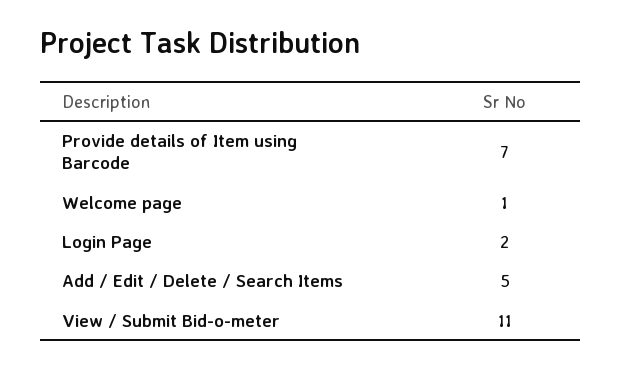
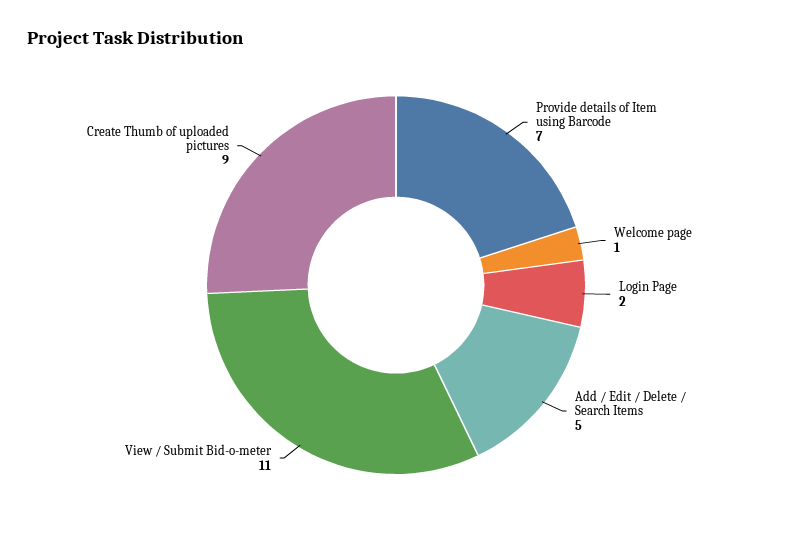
Create Thumb of uploaded pictures: none -> 9

